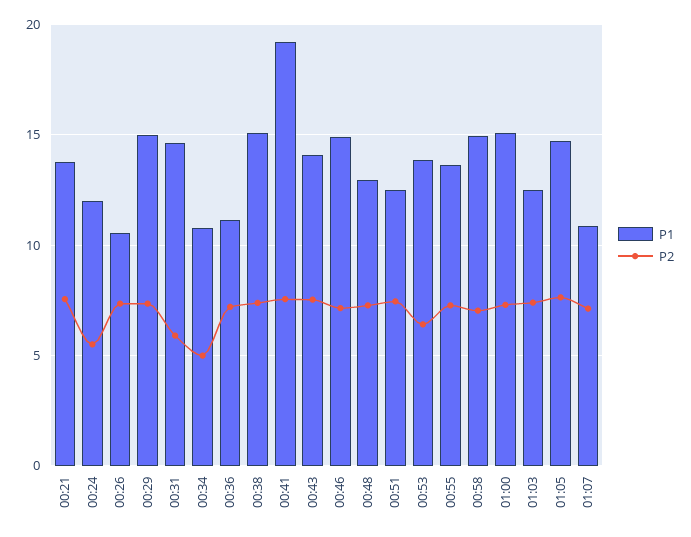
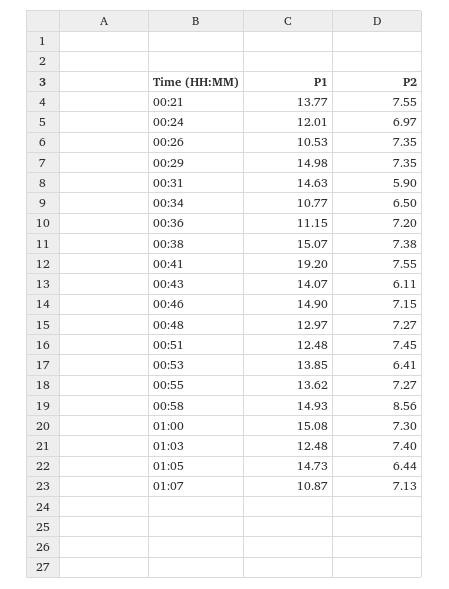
P2, 00:24: 5.5 -> 6.97
P2, 00:34: 5 -> 6.5
P2, 00:43: 7.5 -> 6.11
P2, 00:58: 7 -> 8.56
P2, 01:05: 7.5 -> 6.44

